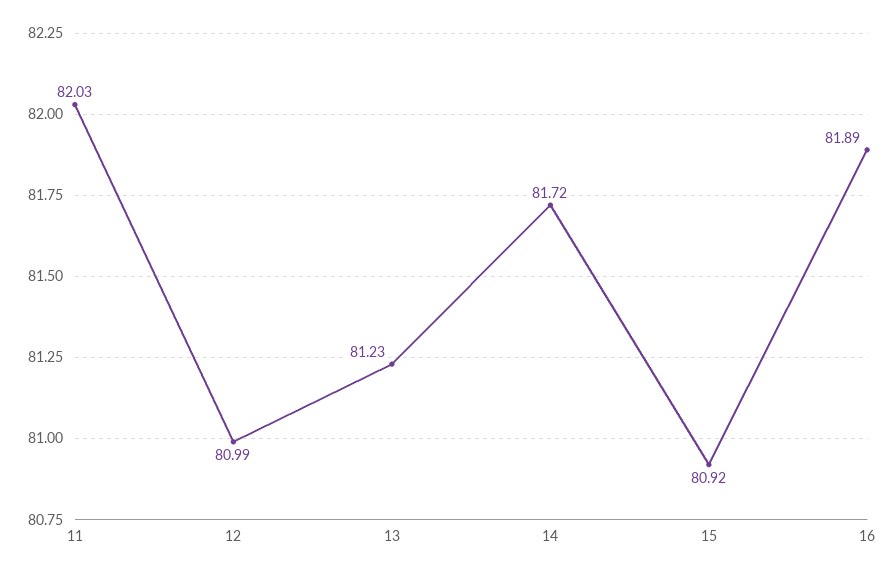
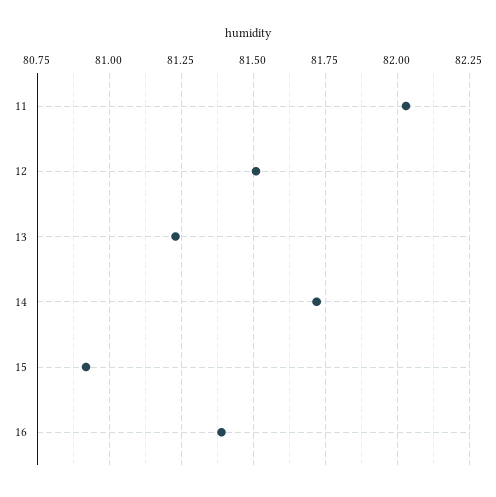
12: 80.99 -> 81.5
16: 81.89 -> 81.4

